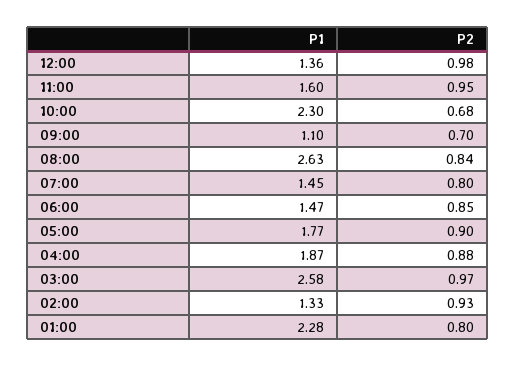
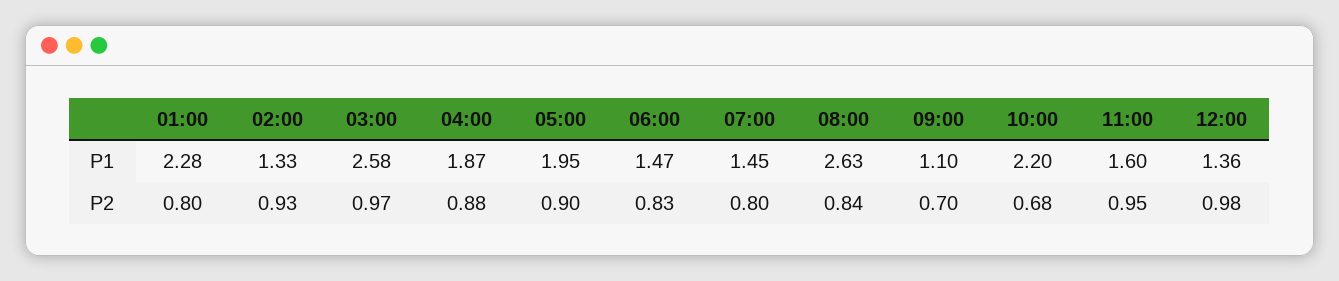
P1, 10:00: 2.3 -> 2.2
P2, 06:00: 0.85 -> 0.83
P1, 05:00: 1.77 -> 1.95

